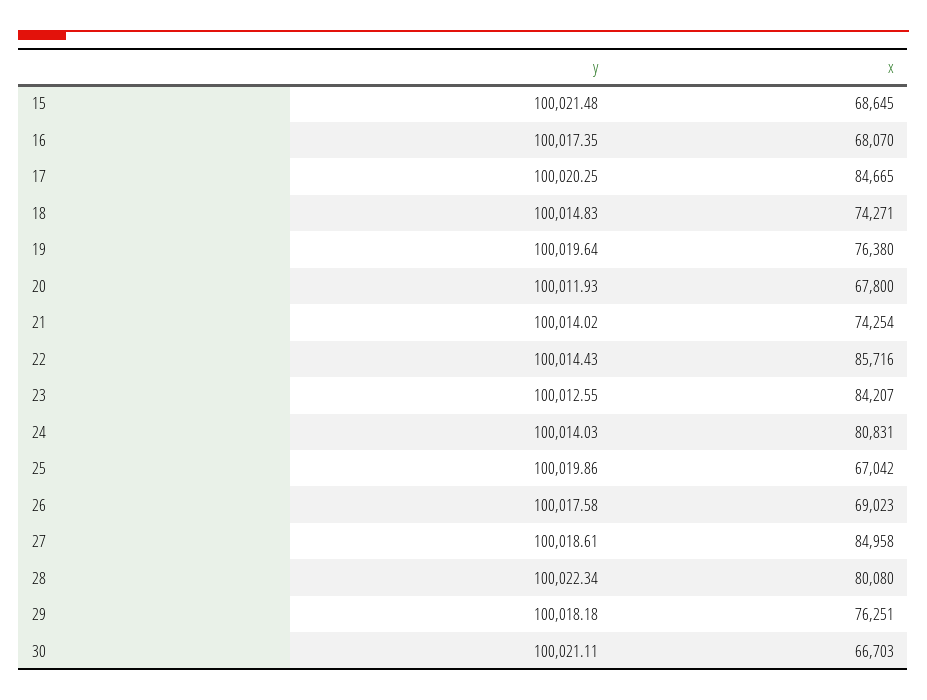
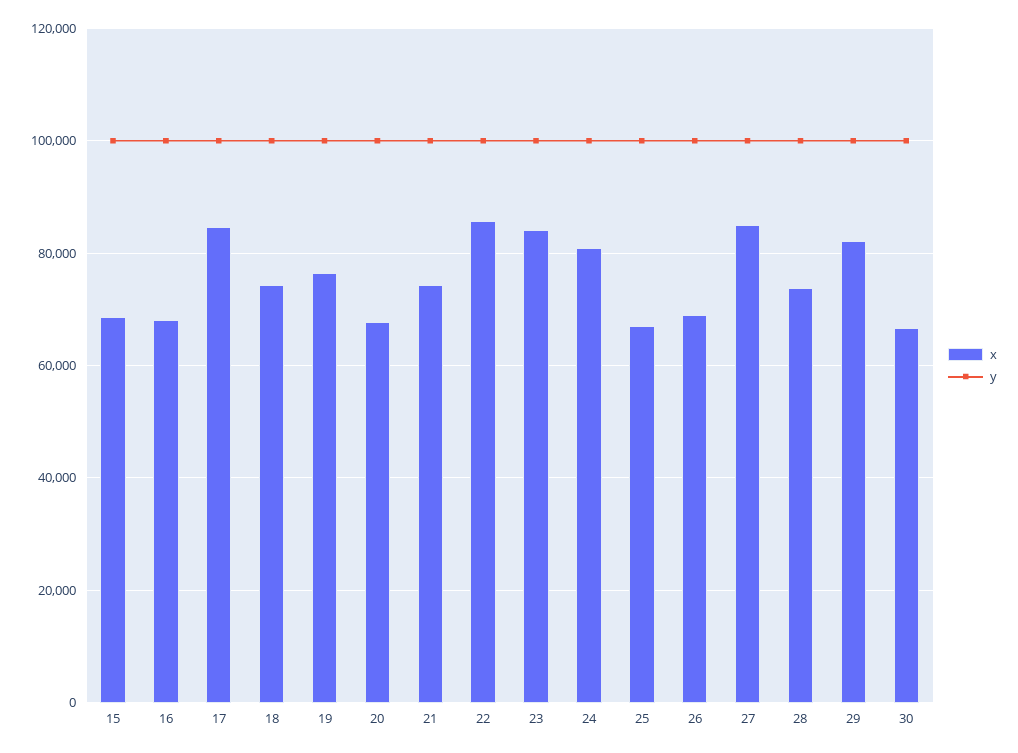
x, 28: 80080 -> 74000
x, 29: 76251 -> 82000

